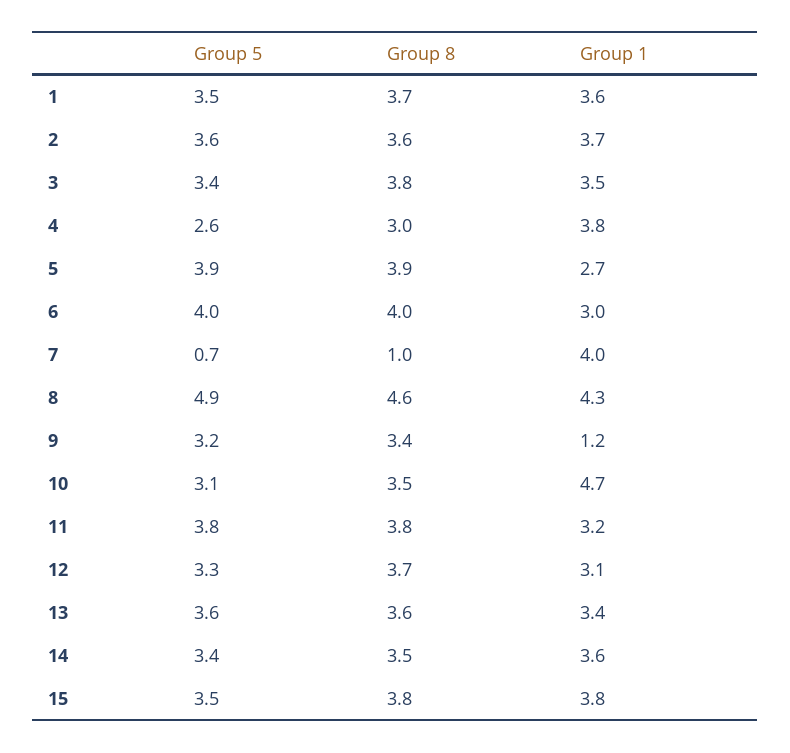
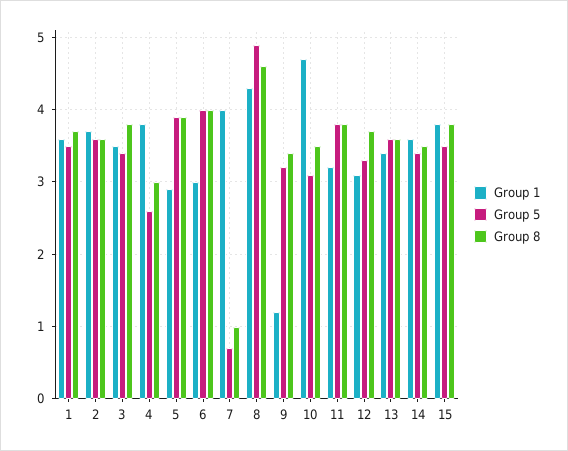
Group 1, 5: 2.7 -> 2.9

